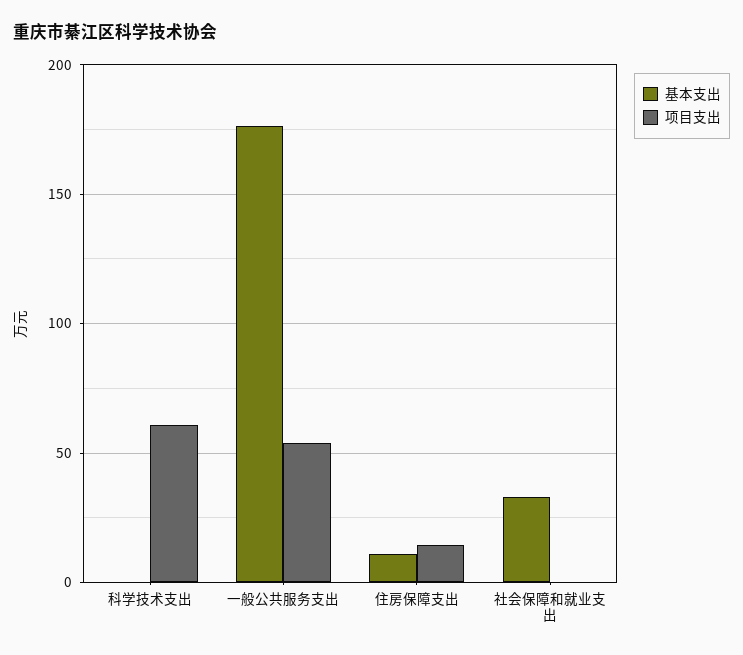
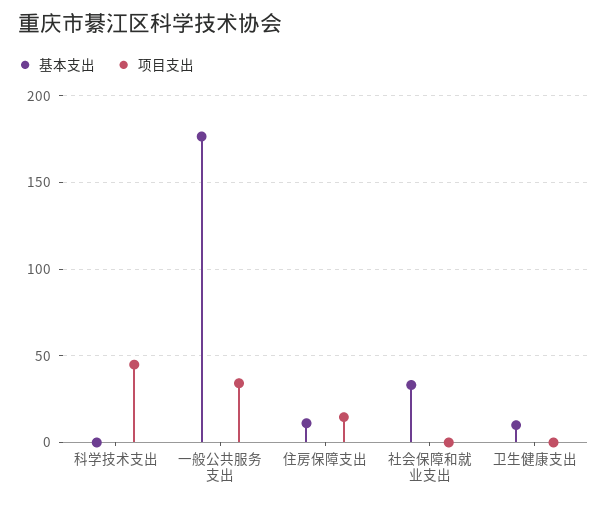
项目支出, 科学技术支出: 60 -> 45
项目支出, 一般公共服务支出: 55 -> 35
基本支出, 卫生健康支出: none -> 10
项目支出, 卫生健康支出: none -> 0

